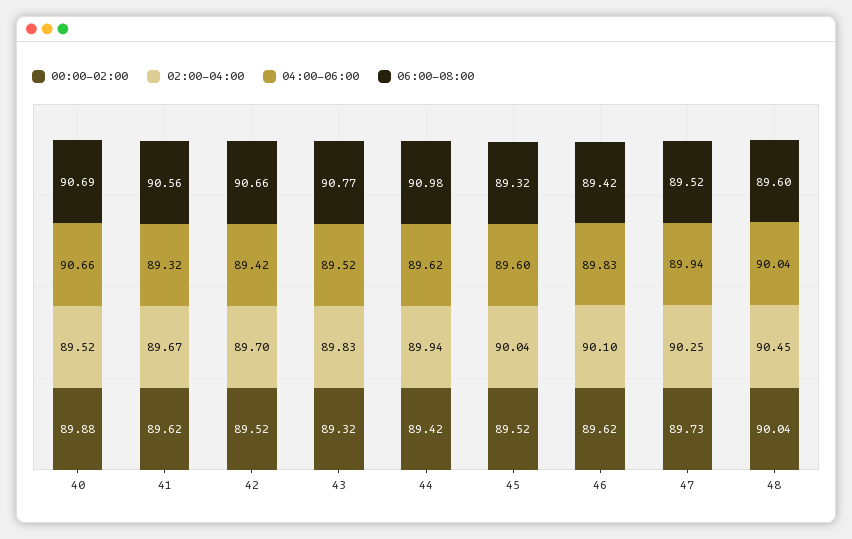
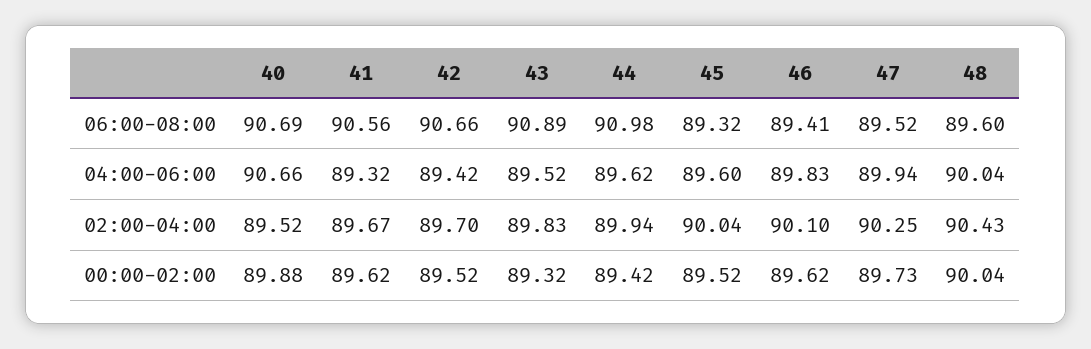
06:00-08:00, 43: 90.77 -> 90.89
06:00-08:00, 46: 89.42 -> 89.41
02:00-04:00, 48: 90.45 -> 90.43

